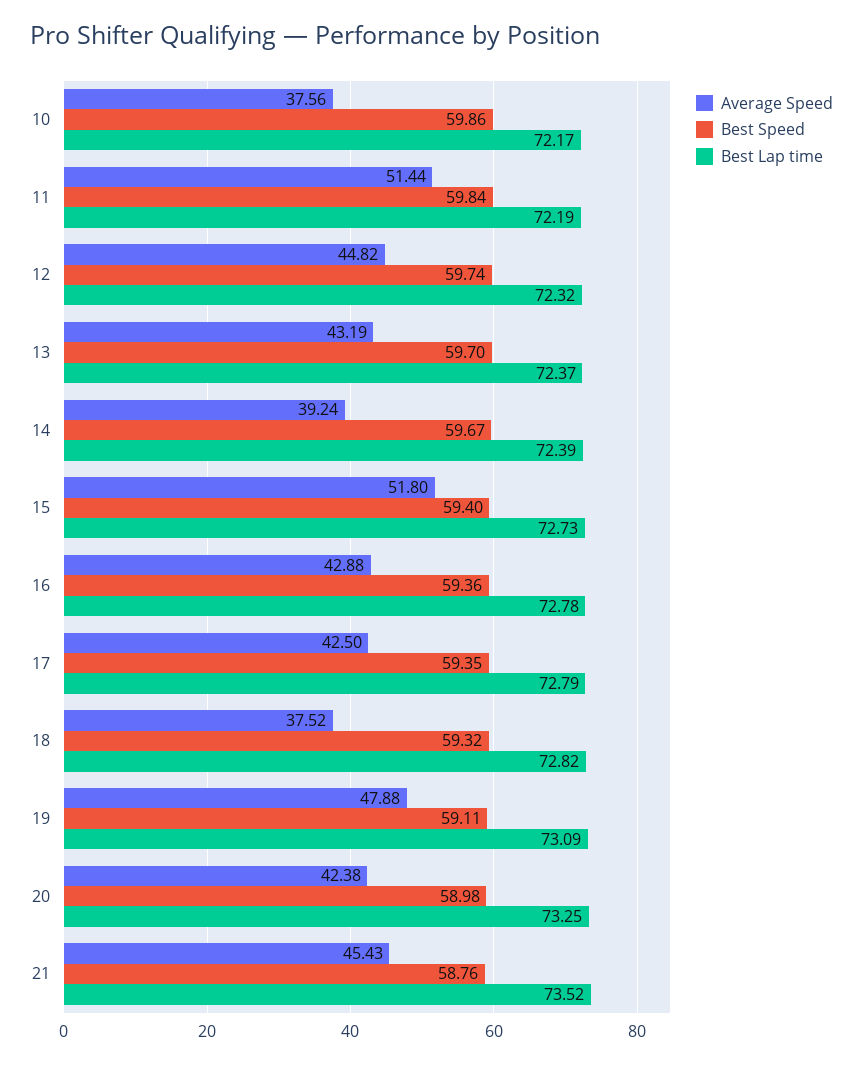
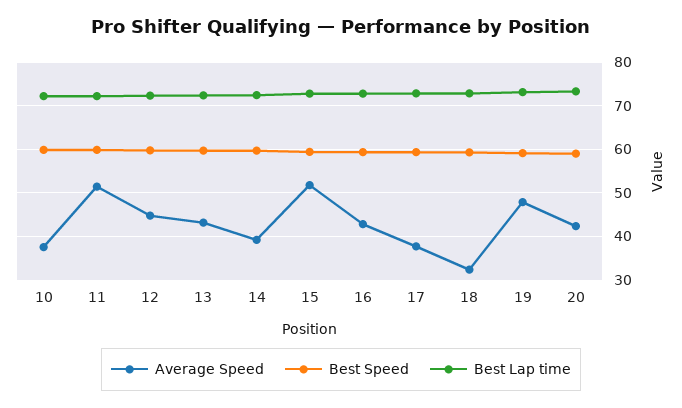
Average Speed, 17: 42.5 -> 38
Average Speed, 18: 37.52 -> 32
Average Speed, 21: 45.43 -> none
Best Speed, 21: 58.76 -> none
Best Lap time, 21: 73.52 -> none

